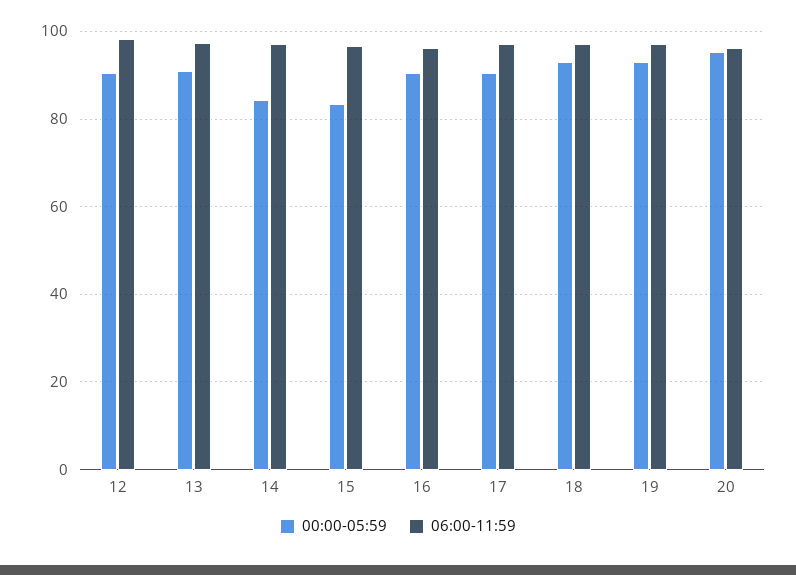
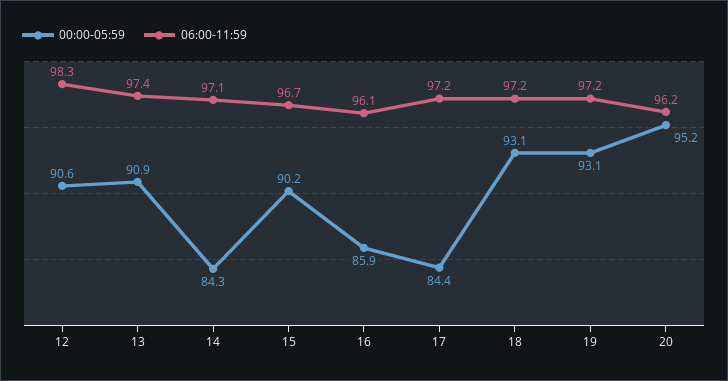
00:00-05:59, 15: 84 -> 90.2
00:00-05:59, 16: 90 -> 85.9
00:00-05:59, 17: 90 -> 84.4

